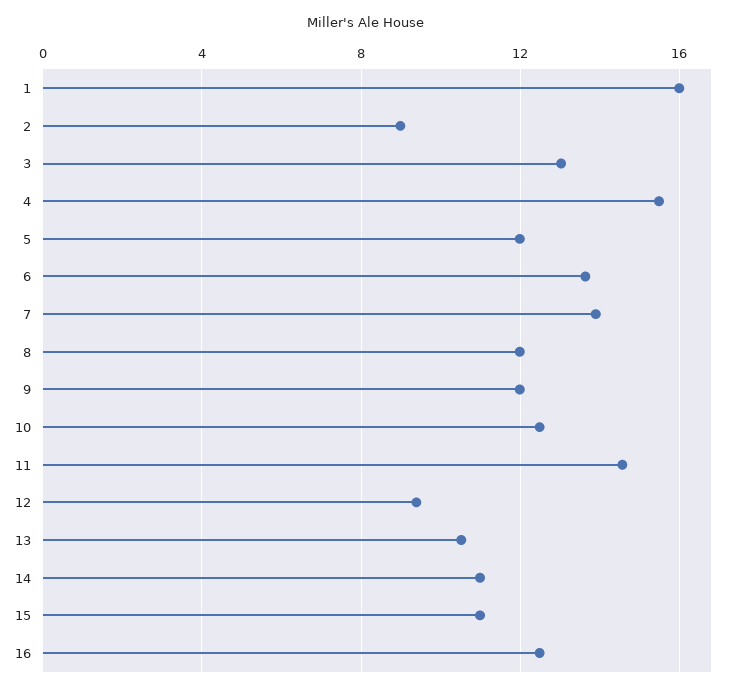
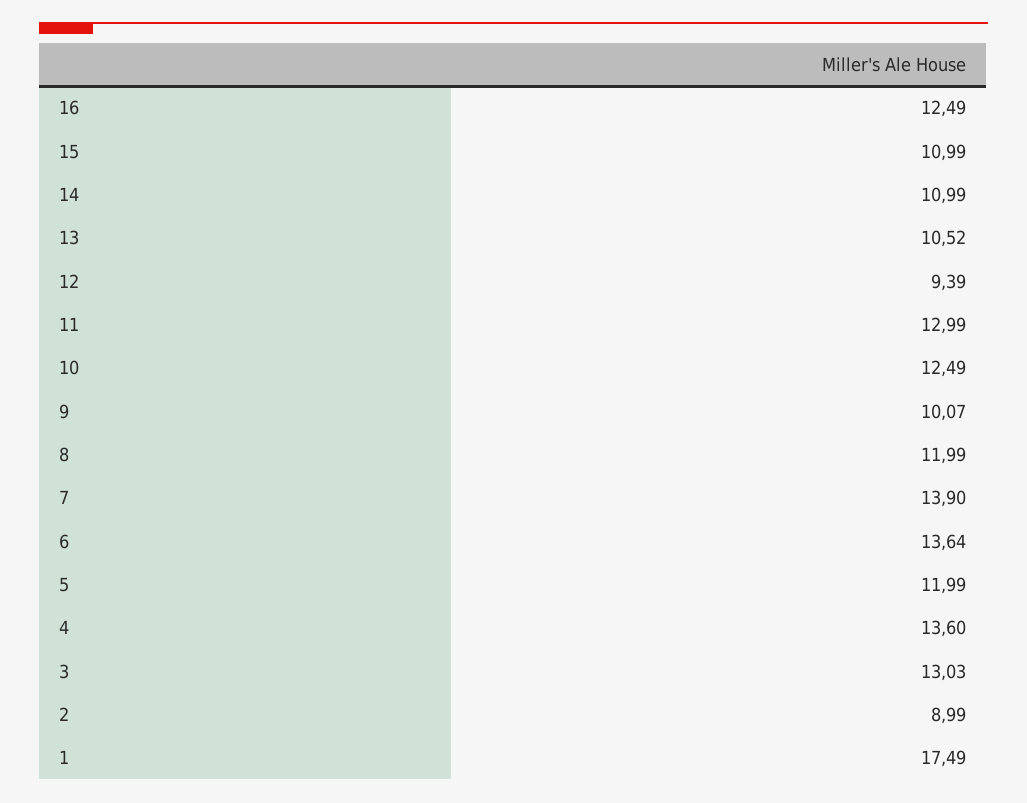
1: 16 -> 17.49
4: 15.5 -> 13.6
9: 12 -> 10.07
11: 14.5 -> 12.99

